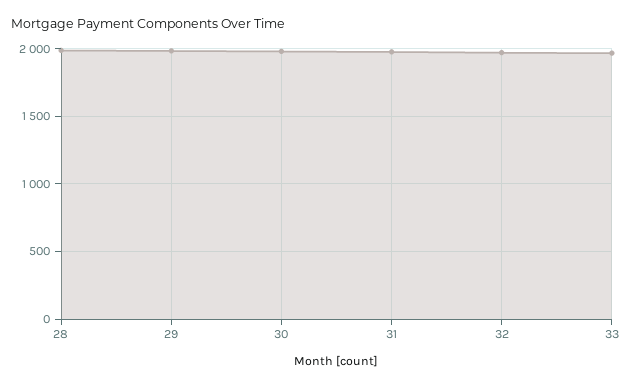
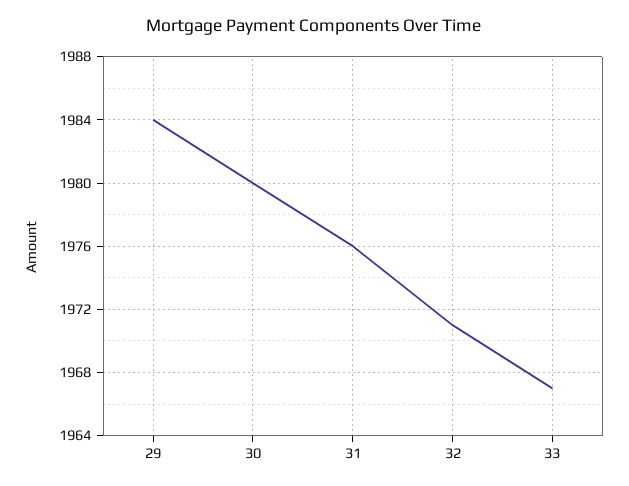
28: 2000 -> none

